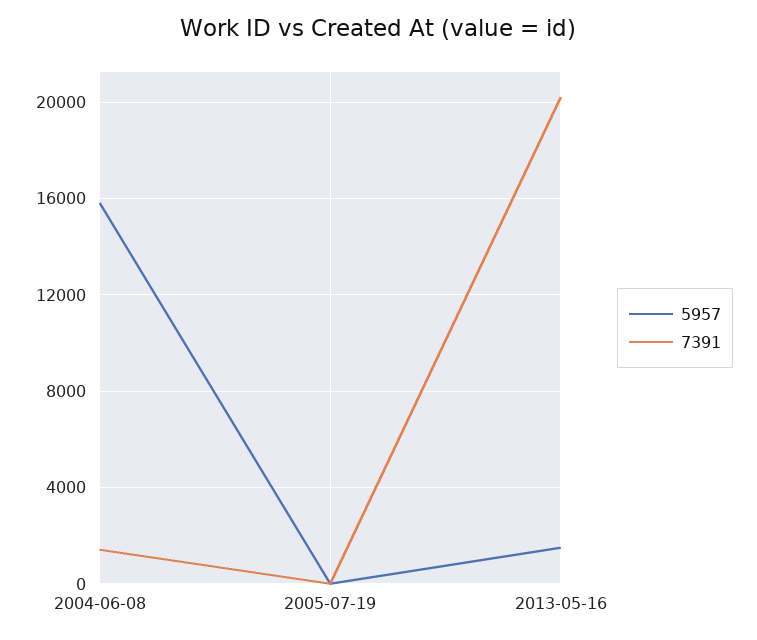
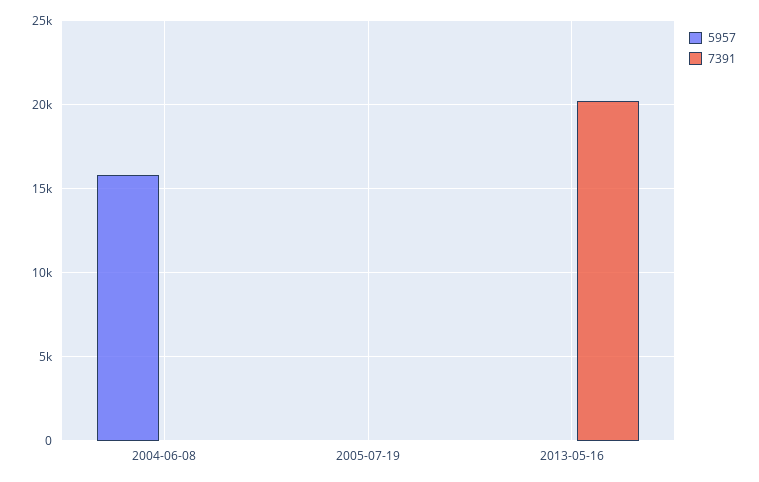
7391, 2004-06-08: 1500 -> 0
5957, 2013-05-16: 1500 -> 0

